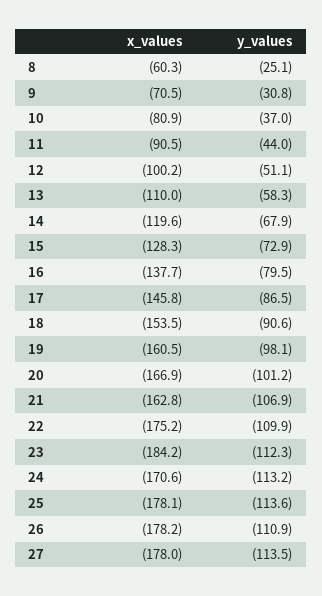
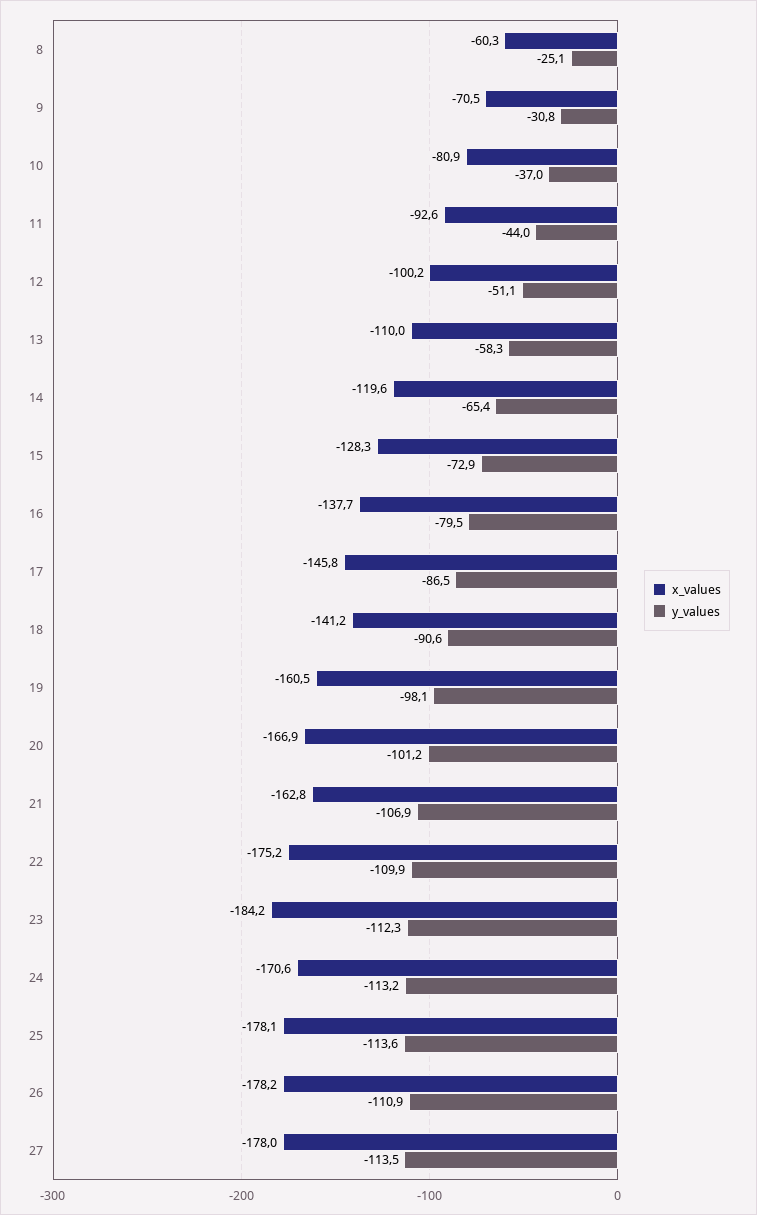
x_values, 11: -90.5 -> -92.6
y_values, 14: -67.9 -> -65.4
x_values, 18: -153.5 -> -141.2

